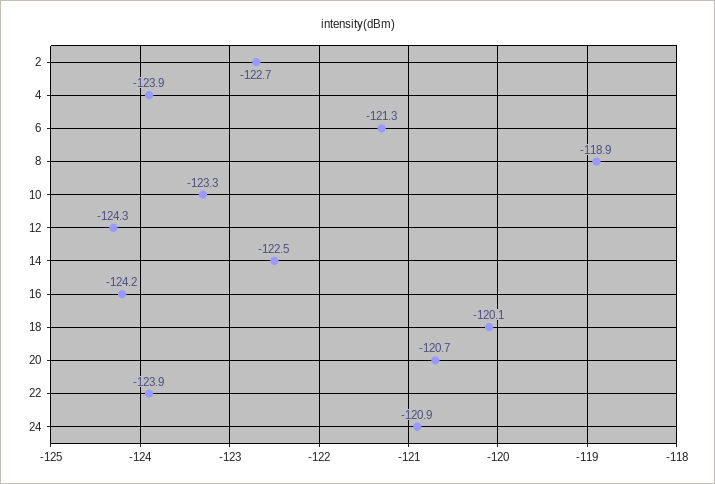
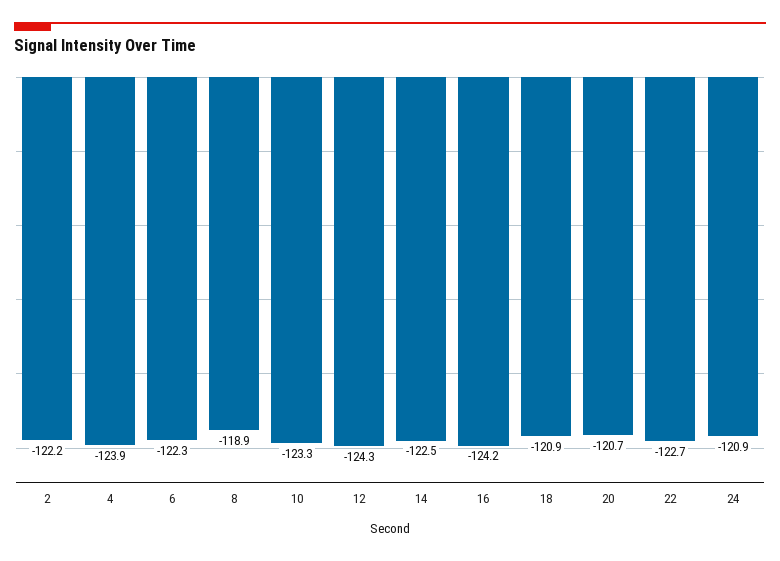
2: -122.7 -> -122.2
6: -121.3 -> -122.3
18: -120.1 -> -120.9
22: -123.9 -> -122.7

